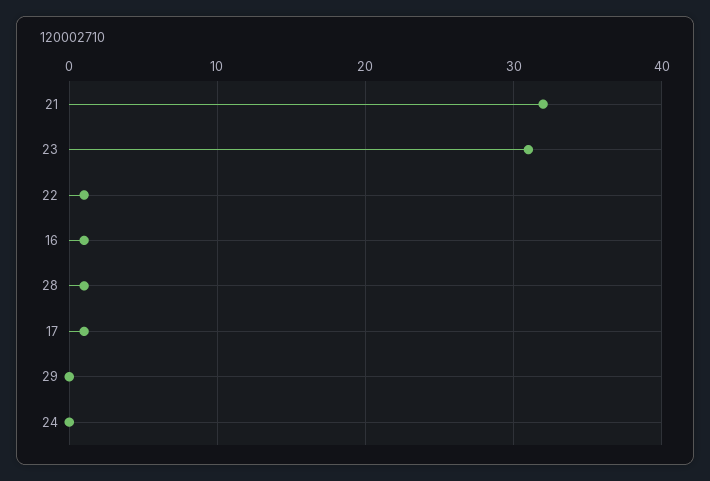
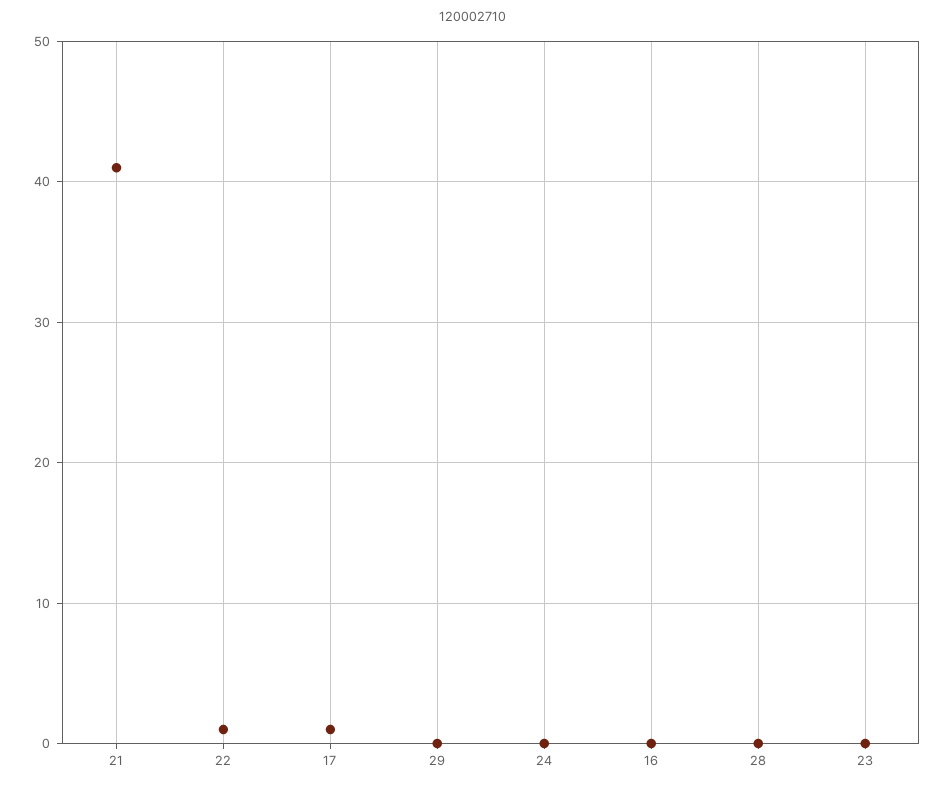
21: 32 -> 41
23: 31 -> 0
16: 1 -> 0
28: 1 -> 0

